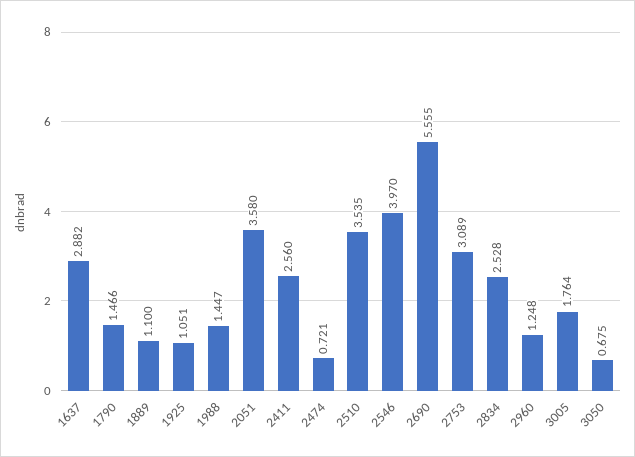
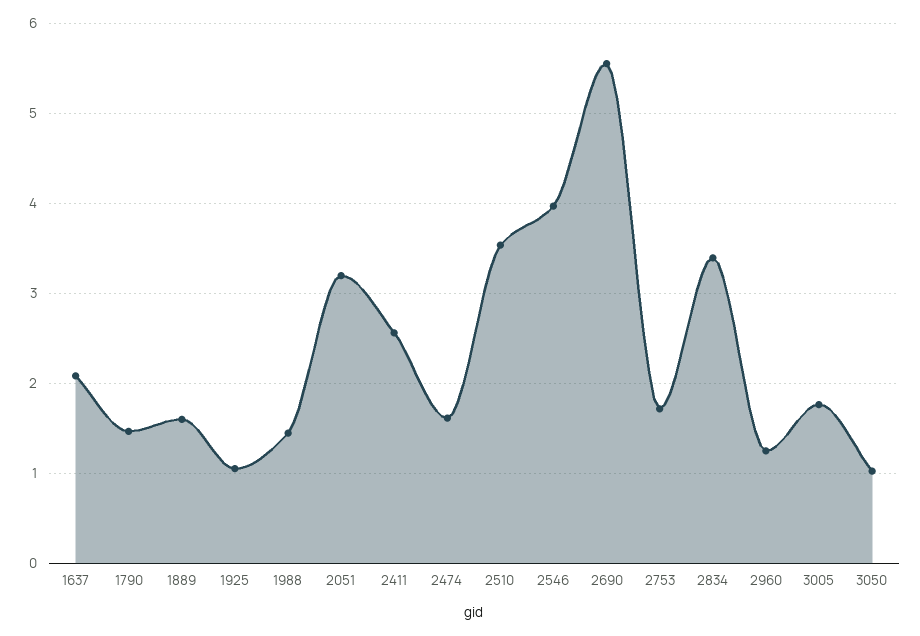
1637: 2.882 -> 2.1
1889: 1.1 -> 1.6
2051: 3.58 -> 3.2
2474: 0.721 -> 1.6
2753: 3.089 -> 1.7
2834: 2.528 -> 3.4
3050: 0.675 -> 1

